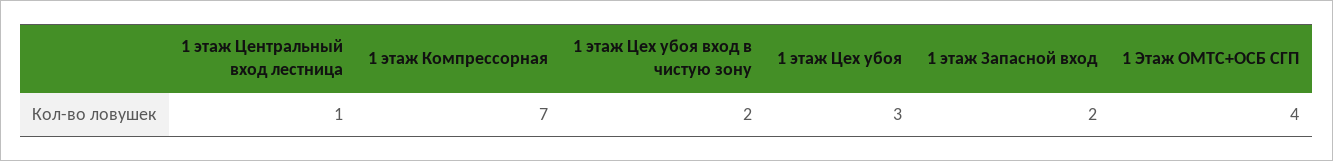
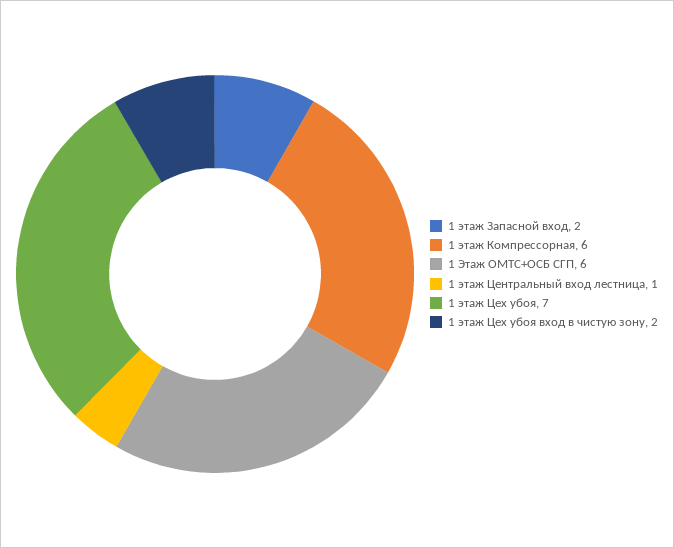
1 этаж Компрессорная: 7 -> 6
1 этаж Цех убоя: 3 -> 7
1 Этаж ОМТС+ОСБ СГП: 4 -> 6

